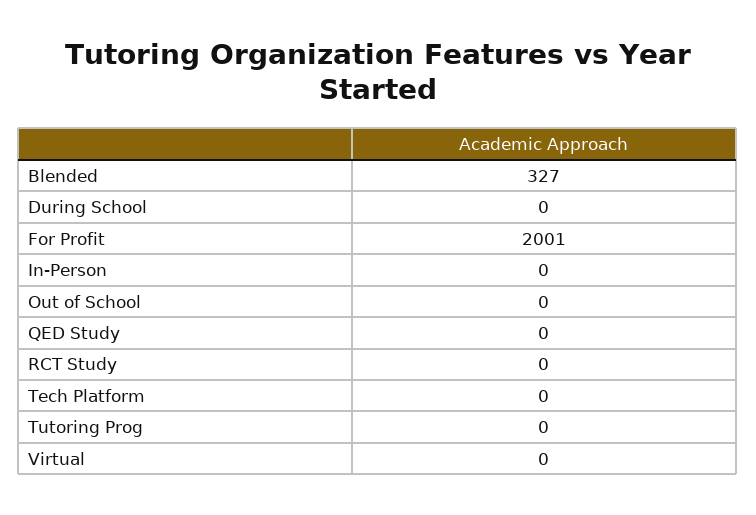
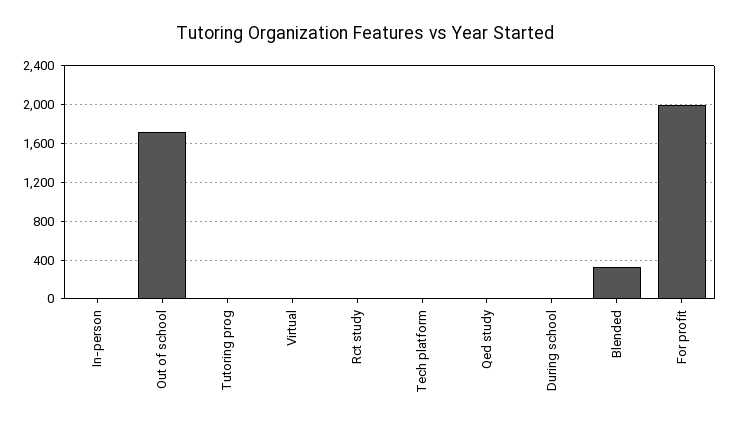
Out of School: 0 -> 1700

